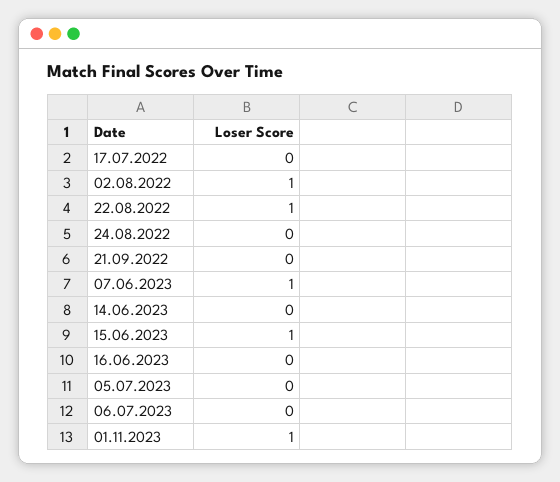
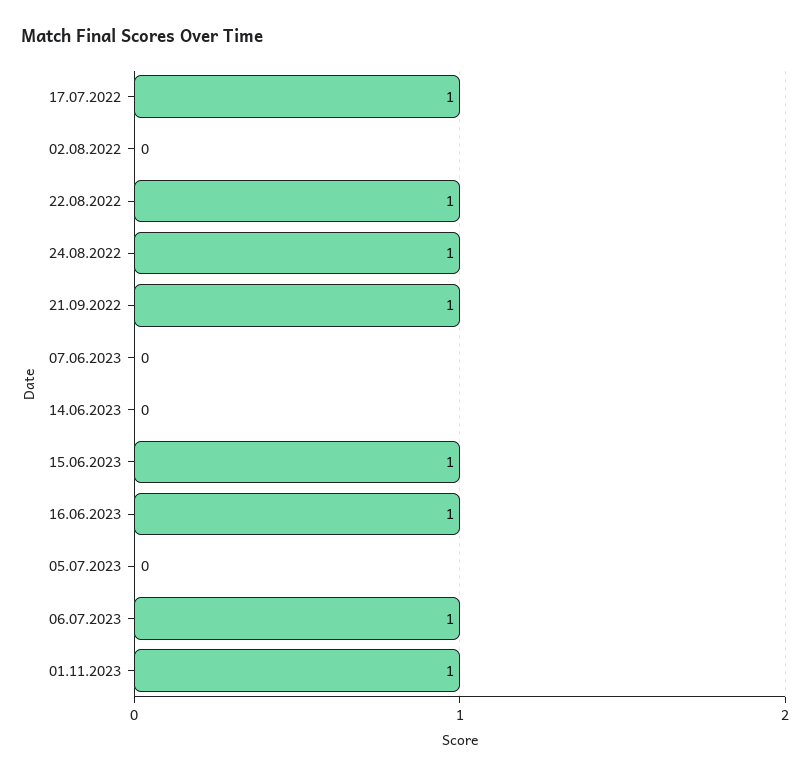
17.07.2022: 0 -> 1
02.08.2022: 1 -> 0
24.08.2022: 0 -> 1
21.09.2022: 0 -> 1
07.06.2023: 1 -> 0
16.06.2023: 0 -> 1
06.07.2023: 0 -> 1

